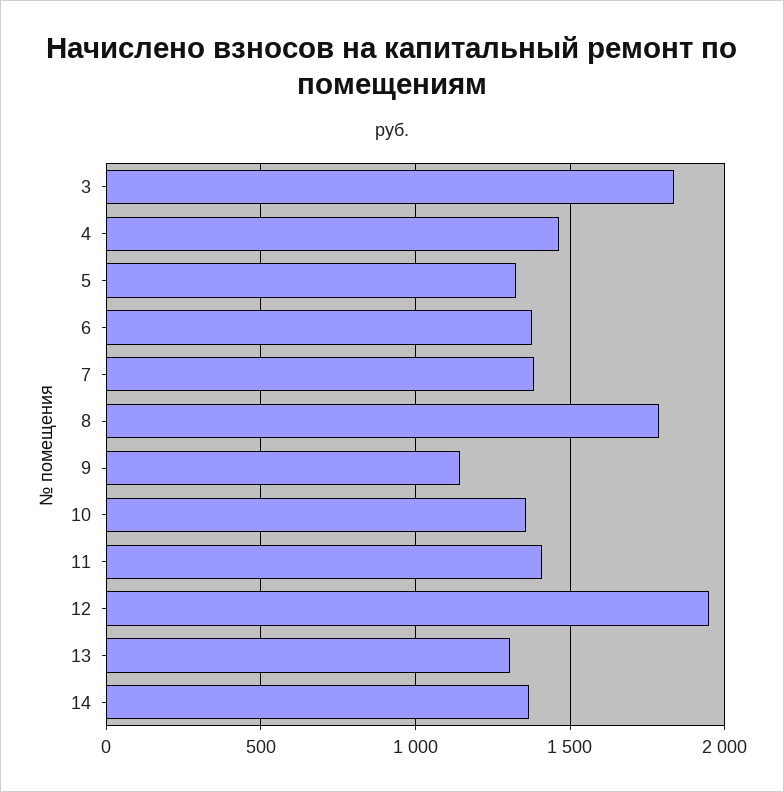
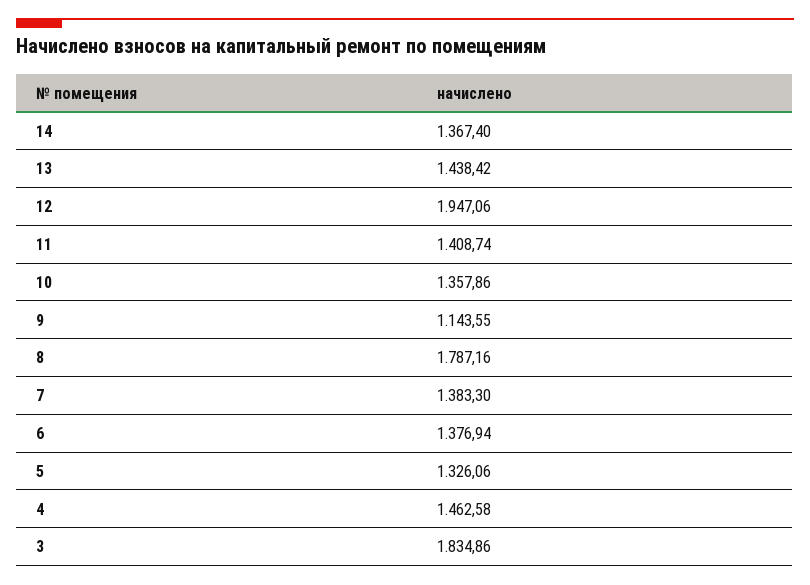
13: 1300 -> 1438.42

